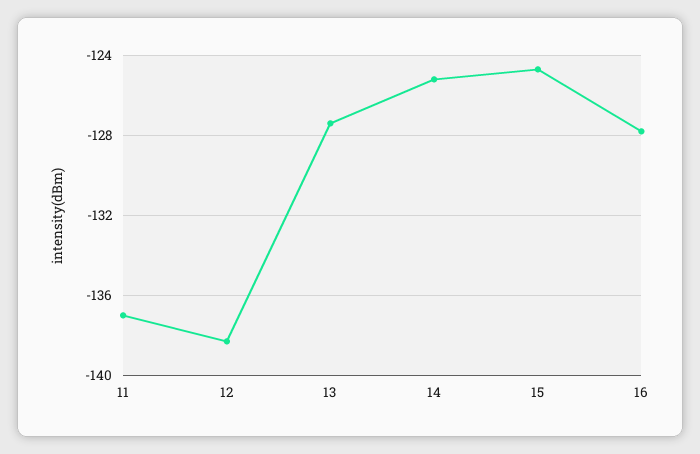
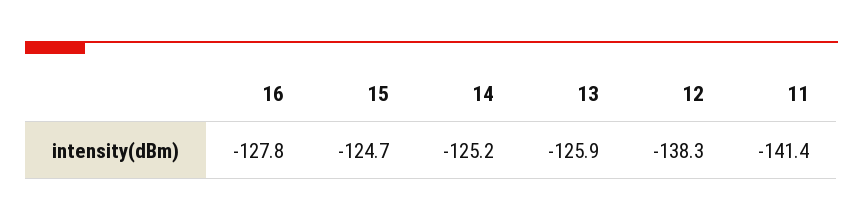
11: -137 -> -141.4
13: -127.5 -> -125.9

